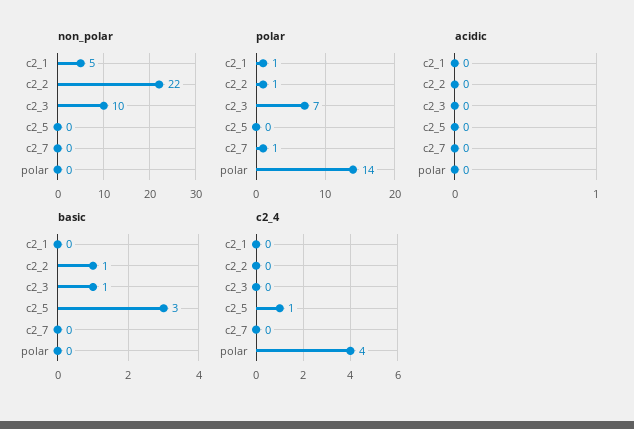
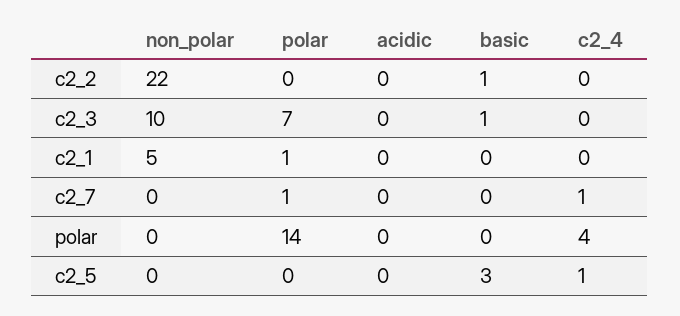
polar, c2_2: 1 -> 0
c2_4, c2_7: 0 -> 1

